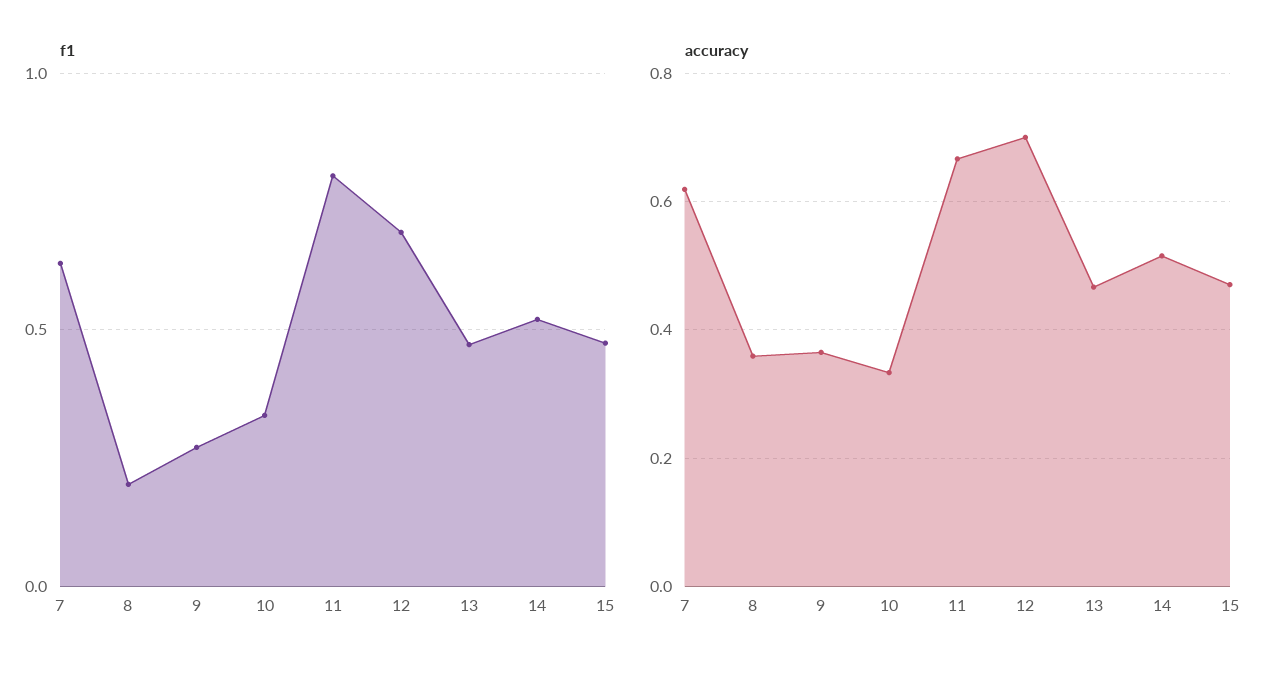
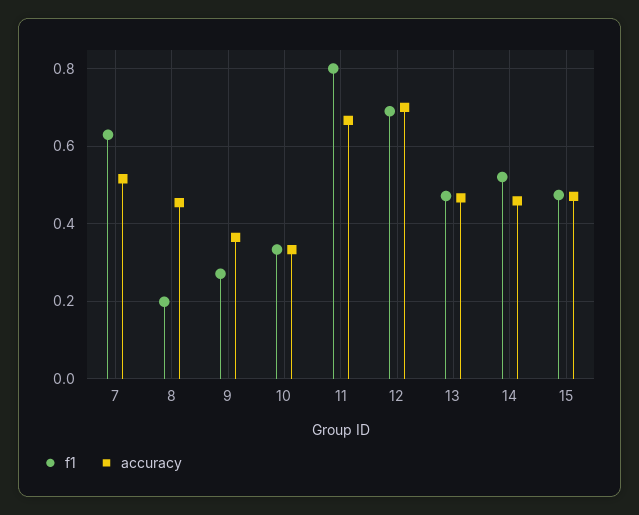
accuracy, 7: 0.62 -> 0.52
accuracy, 8: 0.36 -> 0.46
accuracy, 14: 0.52 -> 0.46

